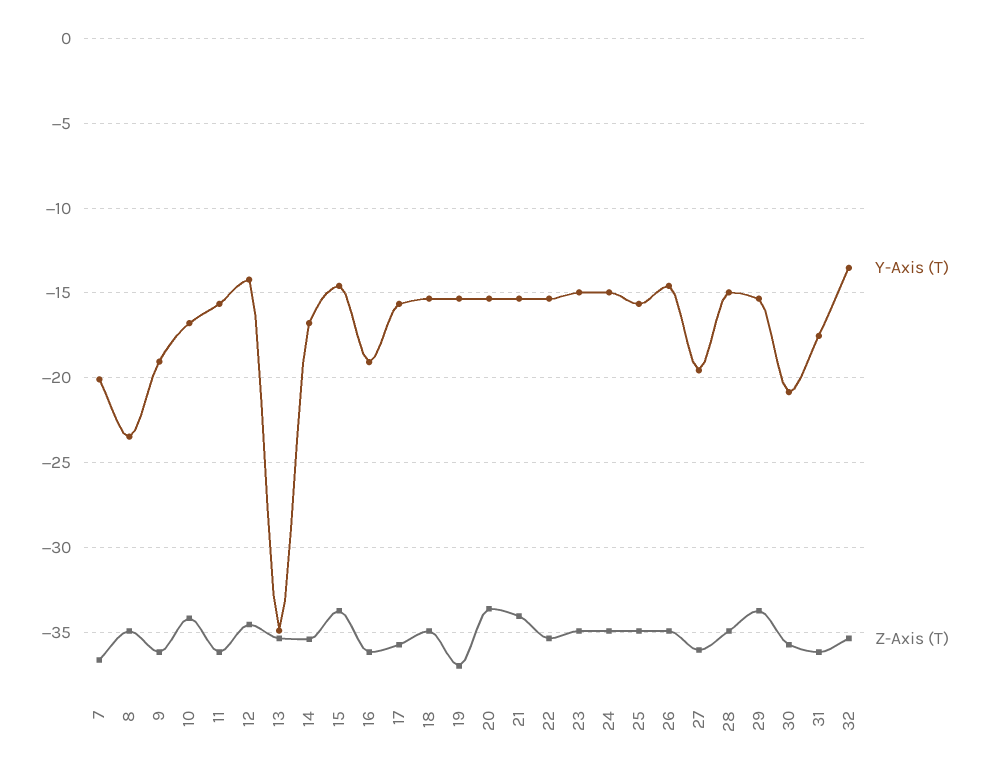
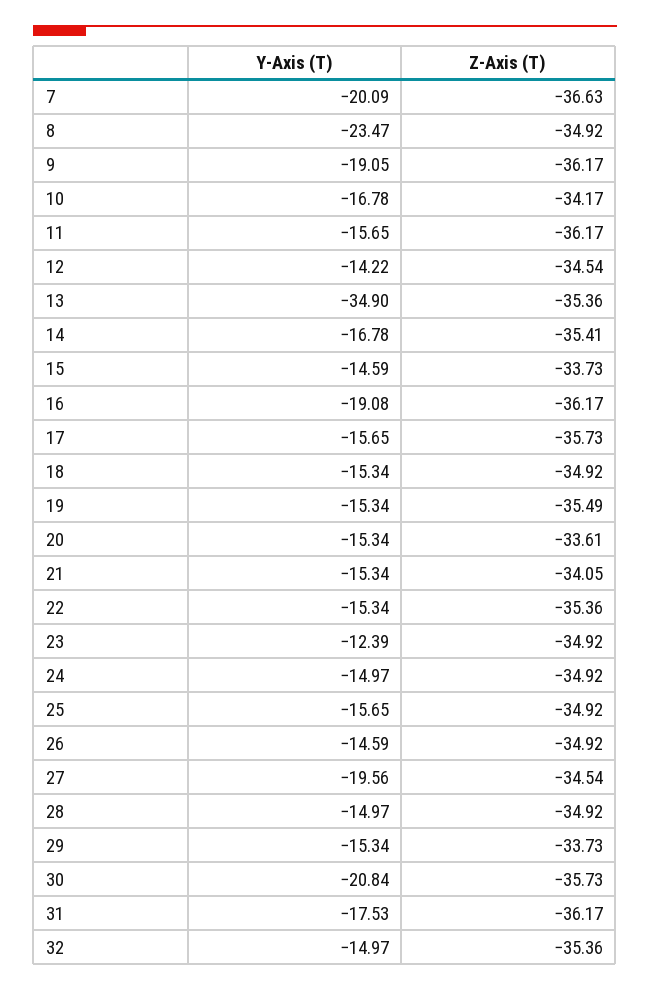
Z-Axis (T), 19: -37 -> -35.49
Y-Axis (T), 23: -15 -> -12.39
Z-Axis (T), 27: -36 -> -34.54
Y-Axis (T), 32: -13.5 -> -14.97

